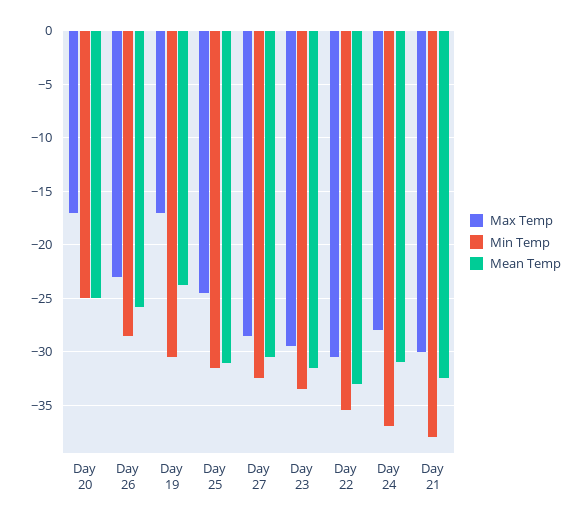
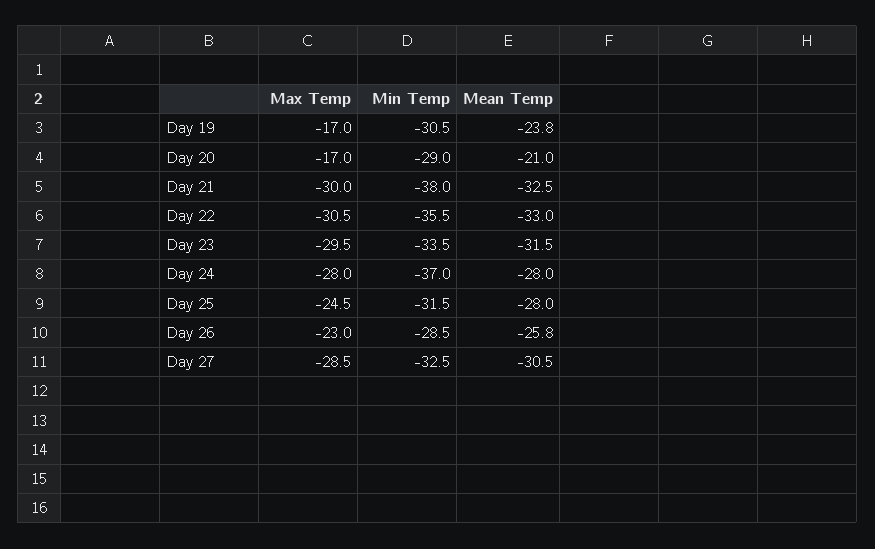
Min Temp, Day 20: -25 -> -29
Mean Temp, Day 20: -25 -> -21
Mean Temp, Day 25: -31 -> -28
Mean Temp, Day 24: -31 -> -28

